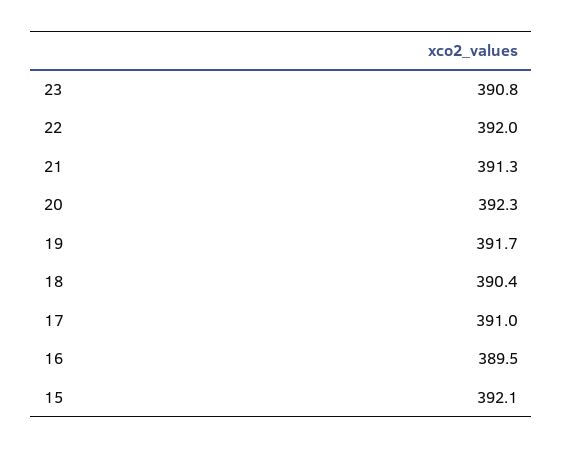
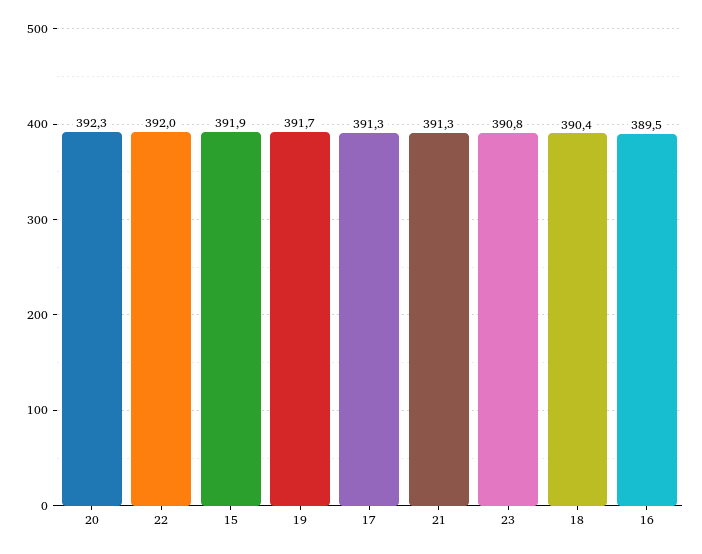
17: 391 -> 391.3
15: 392.1 -> 391.9

